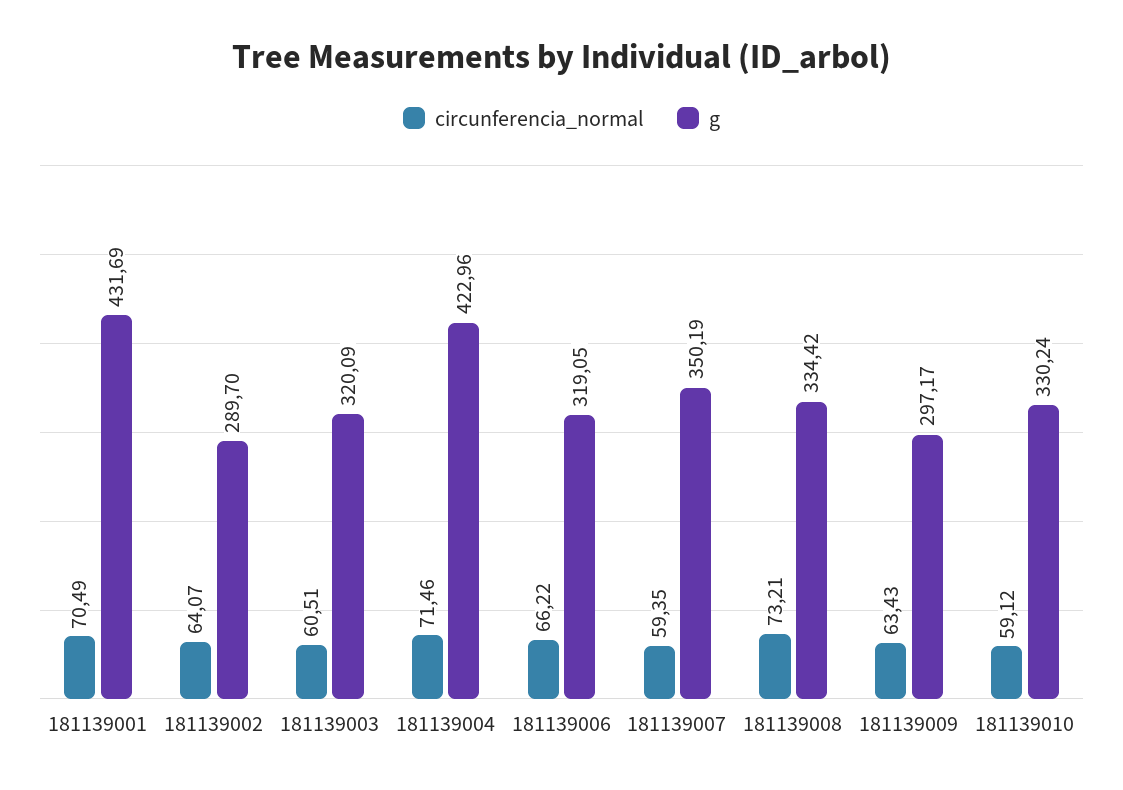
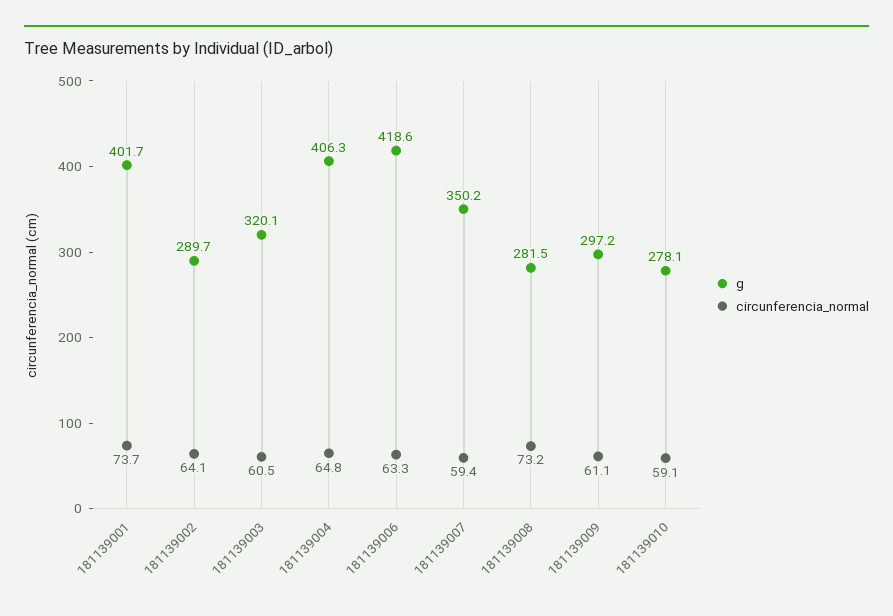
circunferencia_normal, 181139001: 70.49 -> 73.7
g, 181139001: 431.69 -> 401.7
circunferencia_normal, 181139004: 71.46 -> 64.8
g, 181139004: 422.96 -> 406.3
circunferencia_normal, 181139006: 66.22 -> 63.3
g, 181139006: 319.05 -> 418.6
g, 181139008: 334.42 -> 281.5
circunferencia_normal, 181139009: 63.43 -> 61.1
g, 181139010: 330.24 -> 278.1

